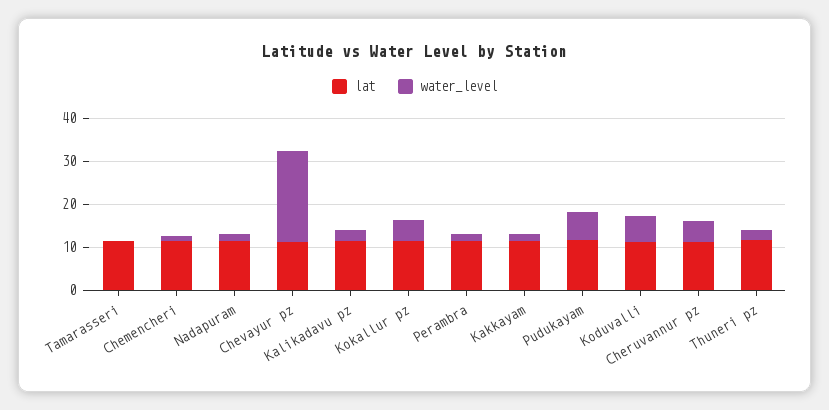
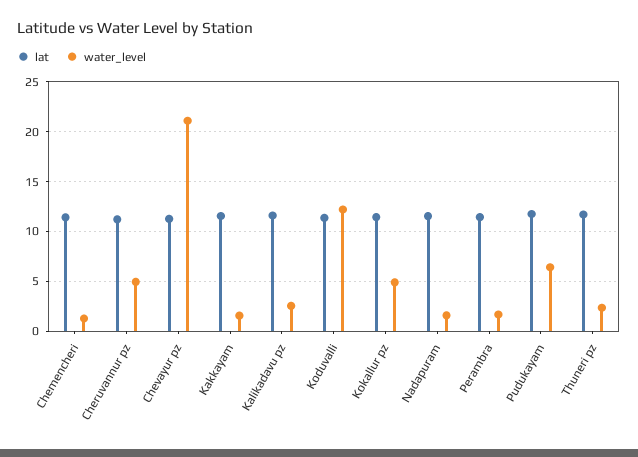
lat, Tamarasseri: 12 -> none
water_level, Tamarasseri: 0 -> none
water_level, Koduvalli: 6 -> 12

